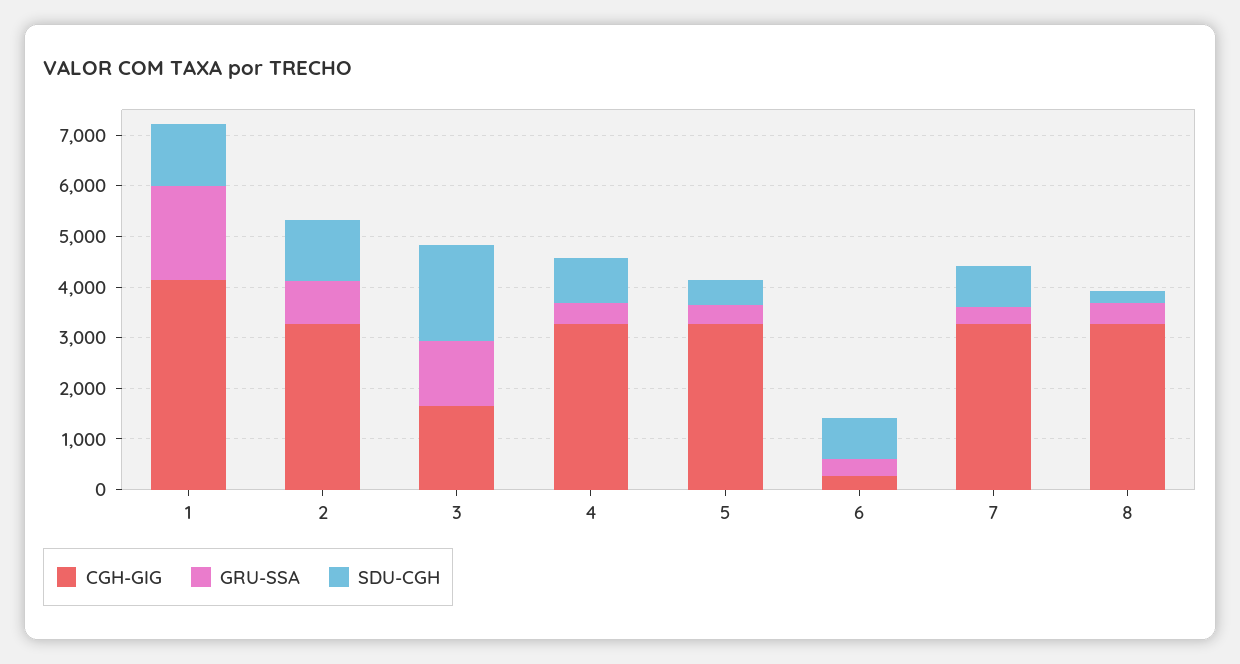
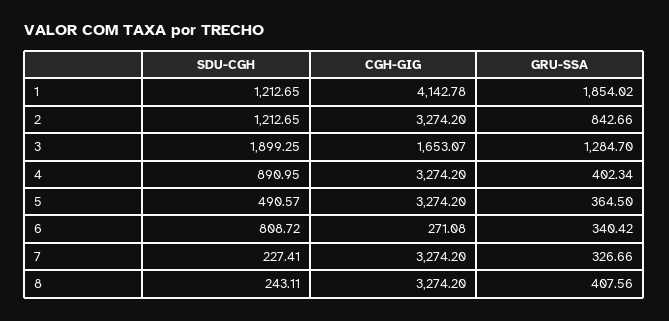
SDU-CGH, 7: 800 -> 227.41

